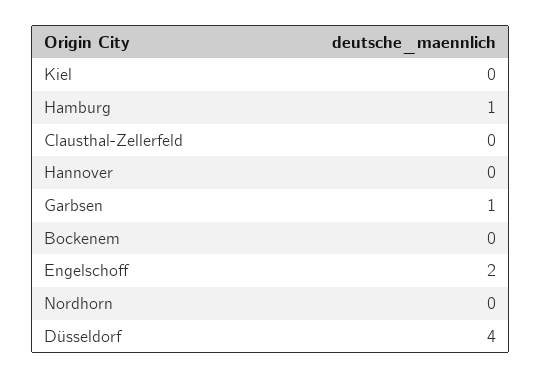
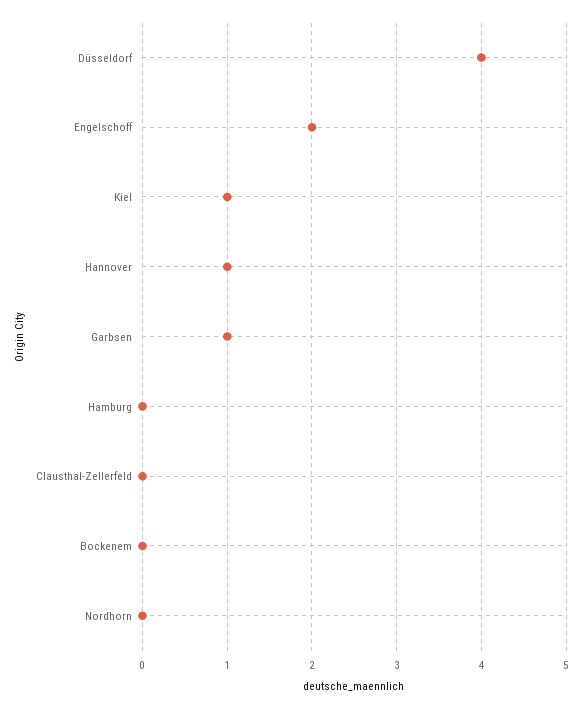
Kiel: 0 -> 1
Hamburg: 1 -> 0
Hannover: 0 -> 1

